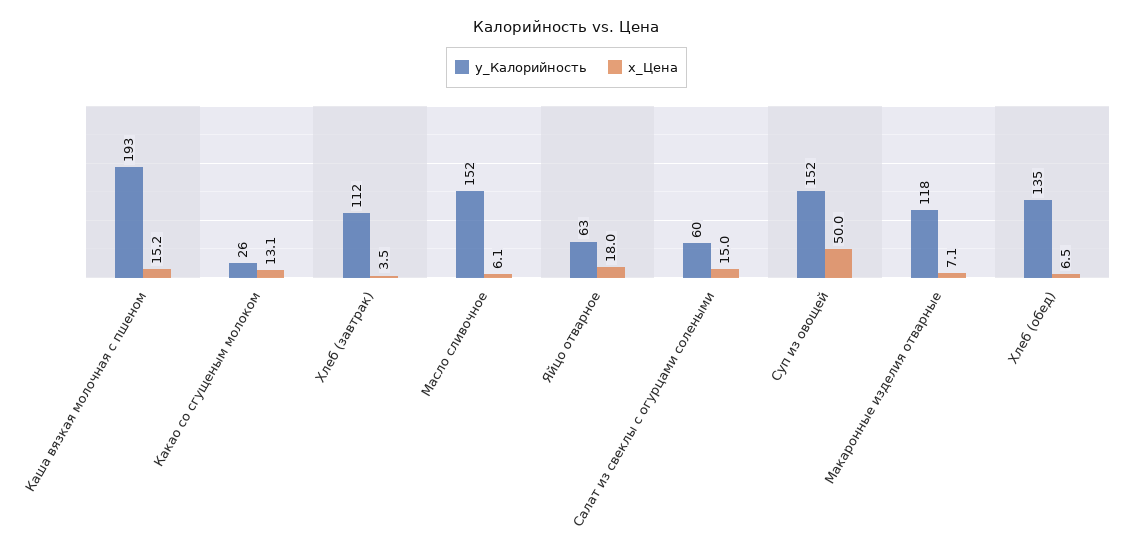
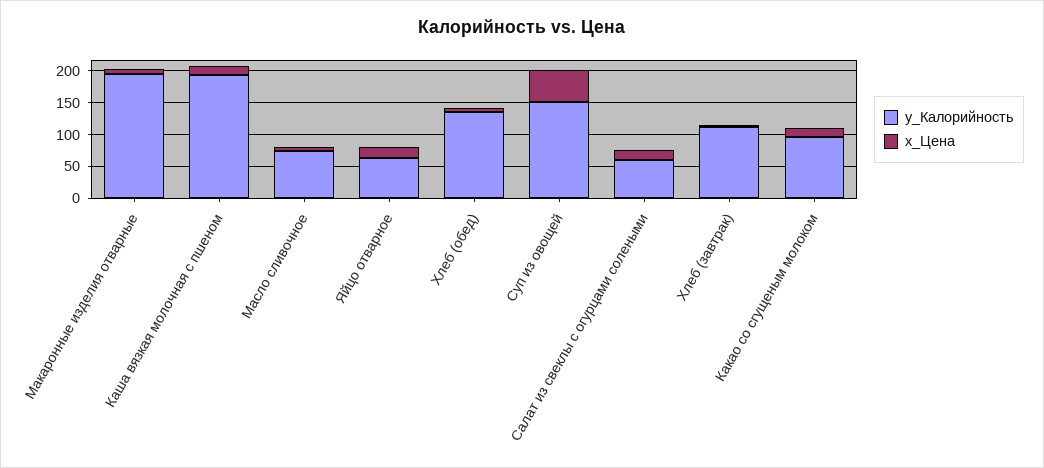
y_Калорийность, Какао со сгущеным молоком: 26 -> 100
y_Калорийность, Масло сливочное: 152 -> 75
y_Калорийность, Макаронные изделия отварные: 118 -> 200

